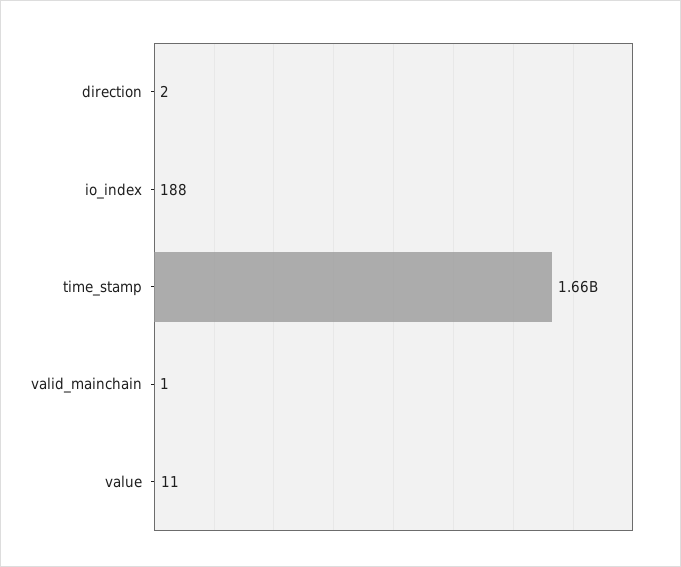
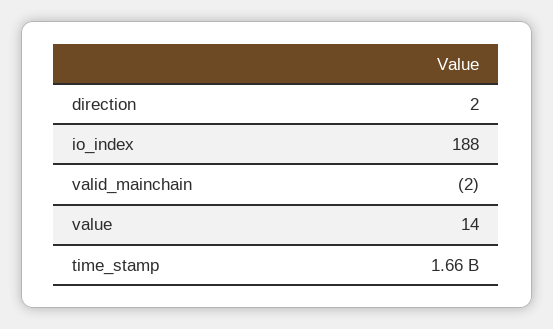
valid_mainchain: 1 -> -2
value: 11 -> 14

